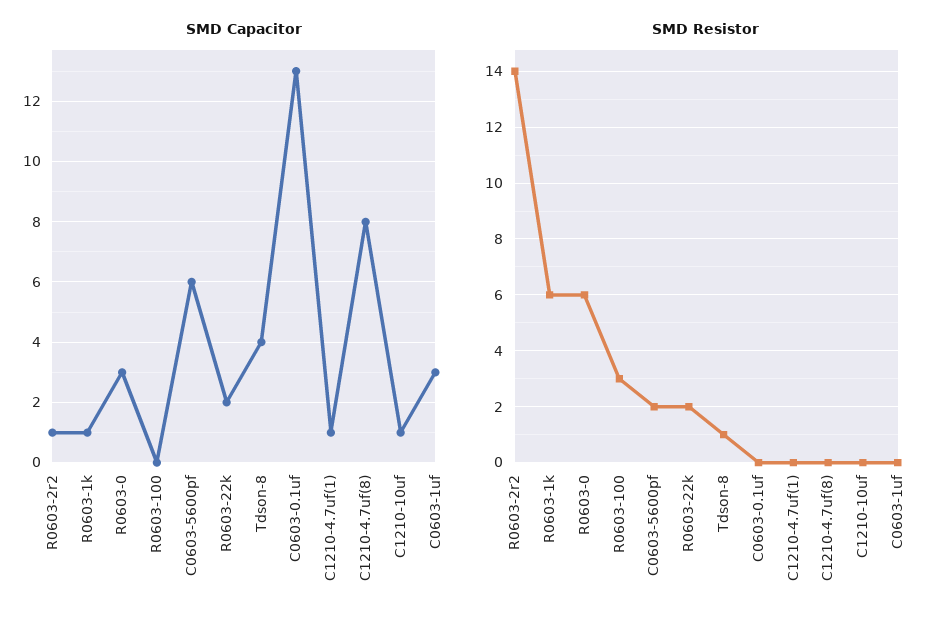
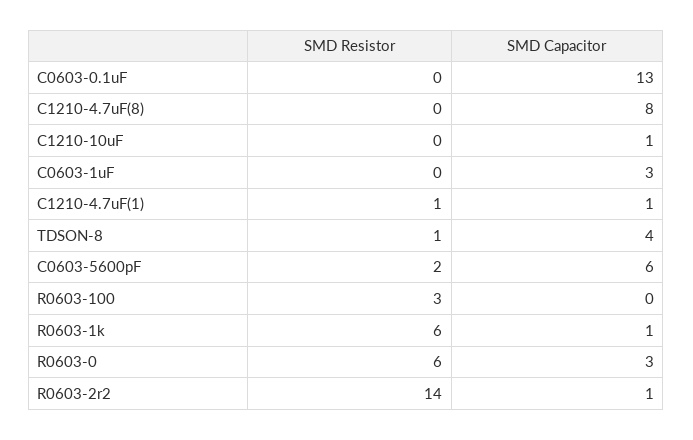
SMD Capacitor, R0603-22k: 2 -> none
SMD Resistor, R0603-22k: 2 -> none
SMD Resistor, C1210-4.7uf(1): 0 -> 1

